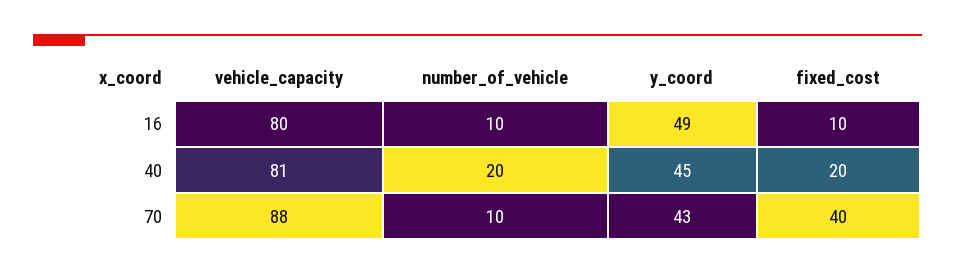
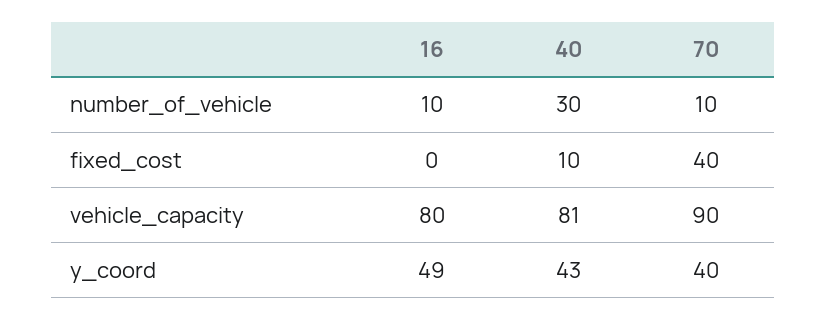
fixed_cost, 16: 10 -> 0
number_of_vehicle, 40: 20 -> 30
y_coord, 40: 45 -> 43
fixed_cost, 40: 20 -> 10
vehicle_capacity, 70: 88 -> 90
y_coord, 70: 43 -> 40

